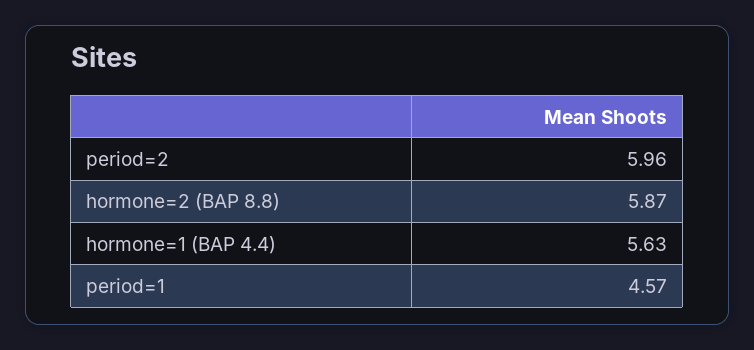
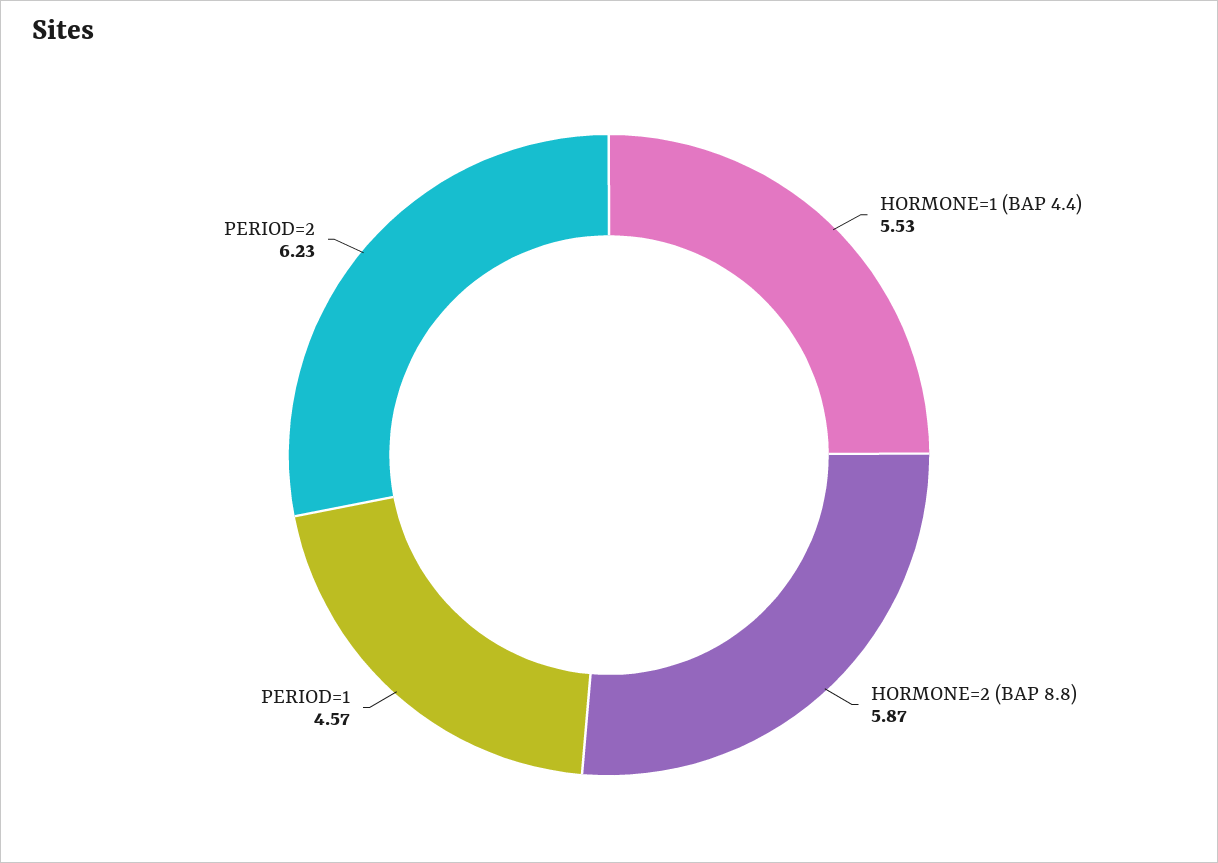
period=2: 5.96 -> 6.23
hormone=1 (BAP 4.4): 5.63 -> 5.53

